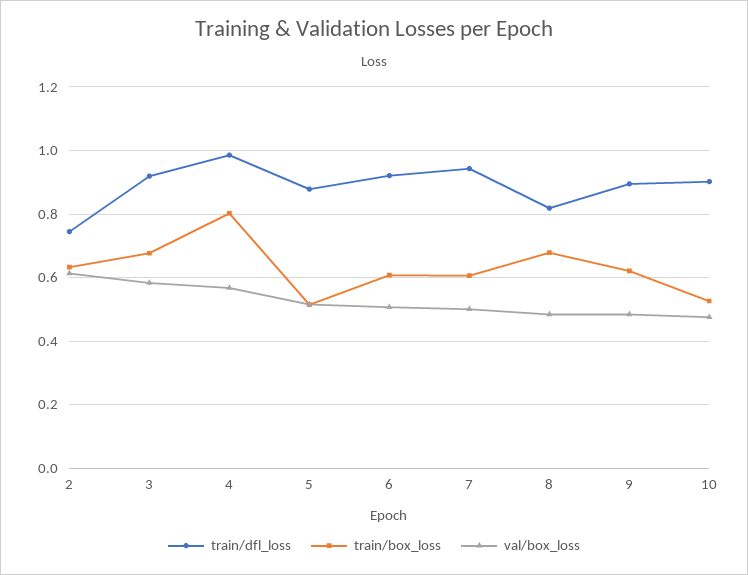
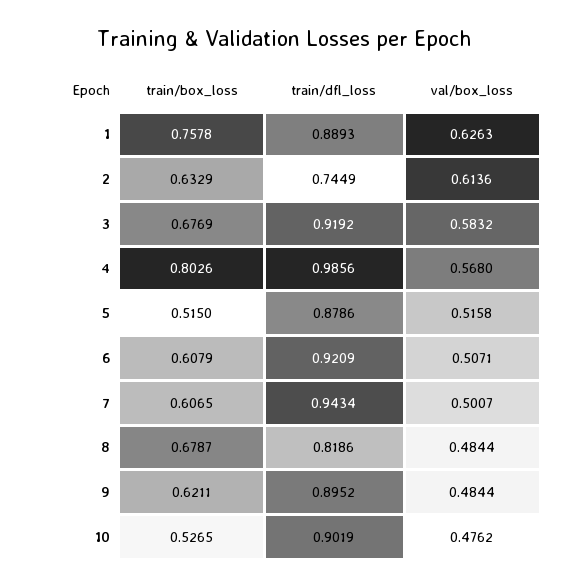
train/box_loss, 1: none -> 0.7578
train/dfl_loss, 1: none -> 0.8893
val/box_loss, 1: none -> 0.6263

